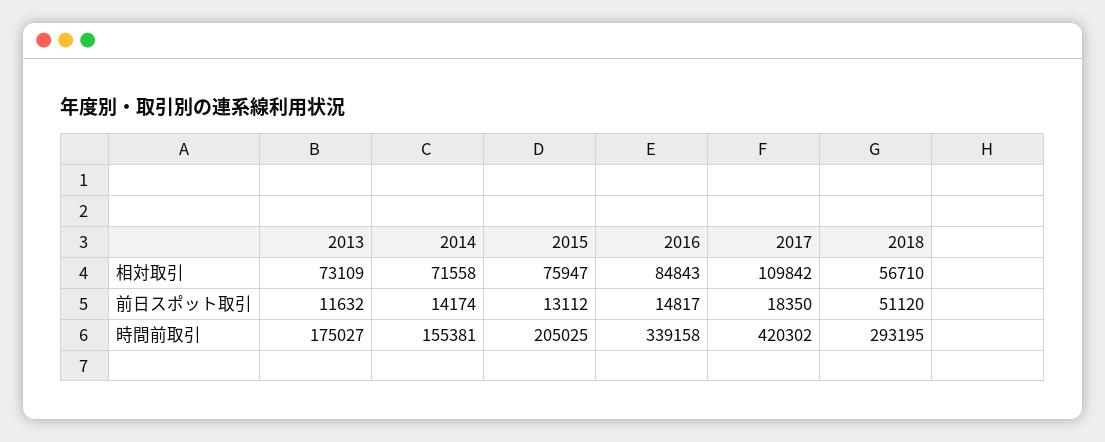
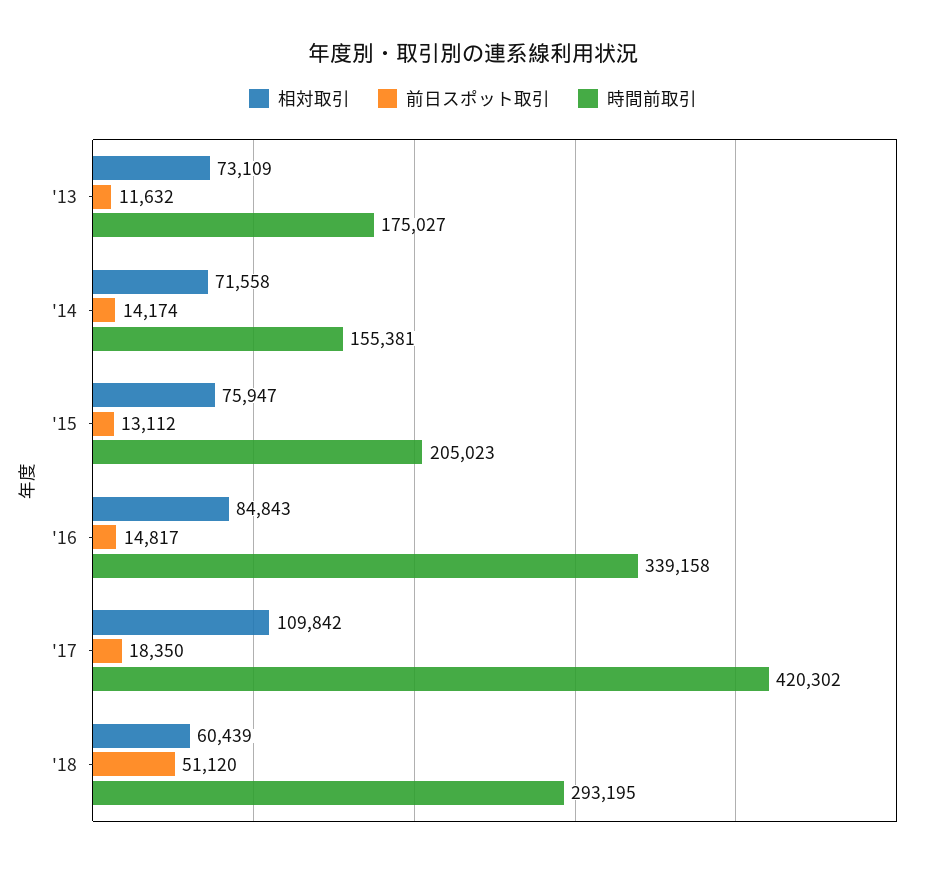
相対取引, 2018: 56710 -> 60439
時間前取引, 2015: 205025 -> 205023

